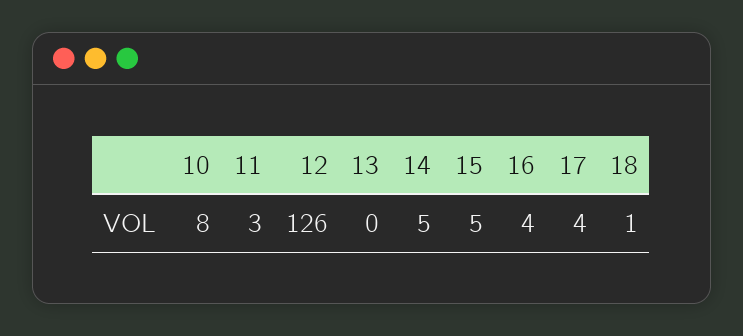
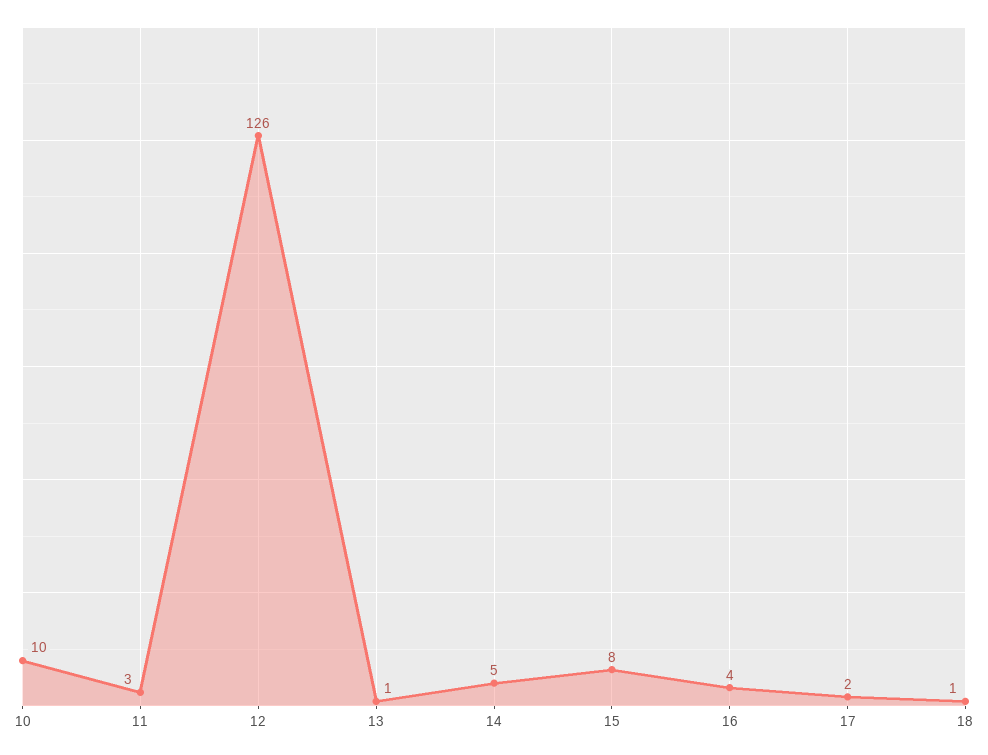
10: 8 -> 10
13: 0 -> 1
15: 5 -> 8
17: 4 -> 2

